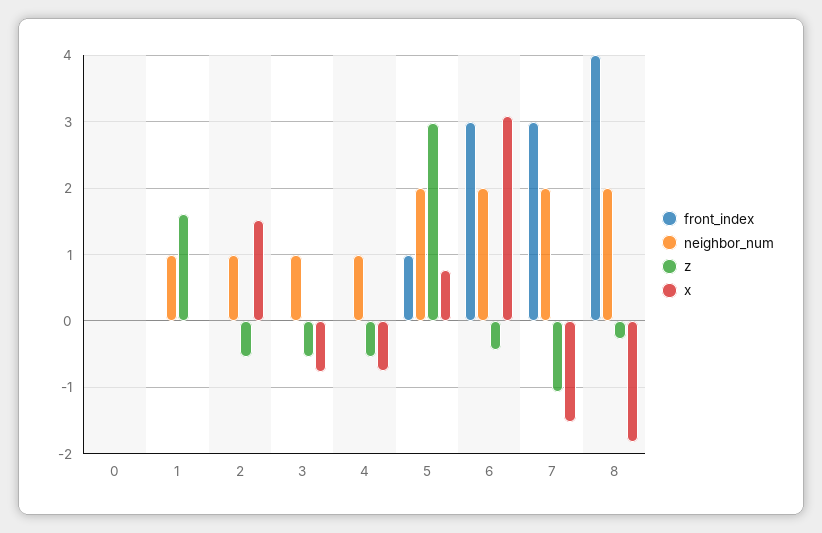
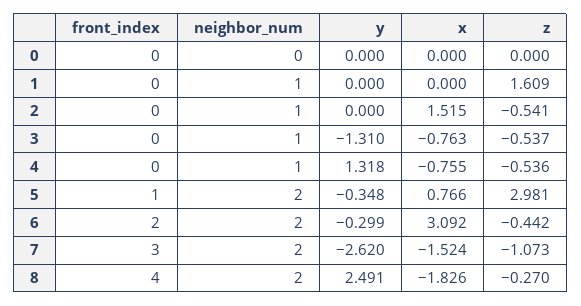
front_index, 6: 3 -> 2
y, 0: none -> 0
y, 1: none -> 0
y, 2: none -> 0
y, 3: none -> -1.31
y, 4: none -> 1.318
y, 5: none -> -0.348
y, 6: none -> -0.299
y, 7: none -> -2.62
y, 8: none -> 2.491

